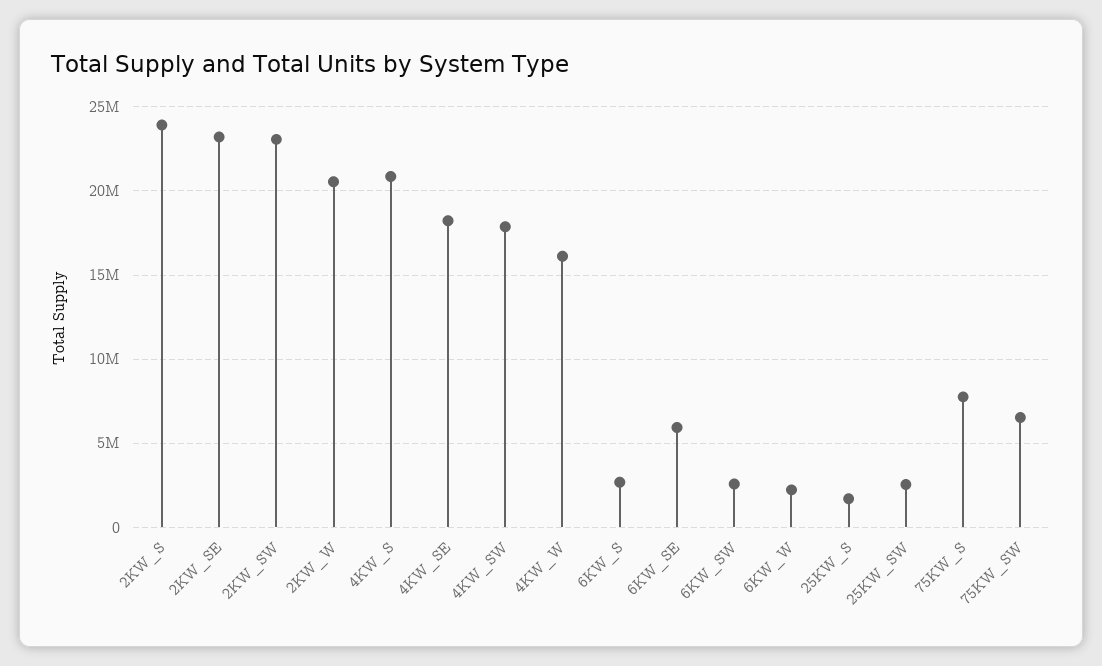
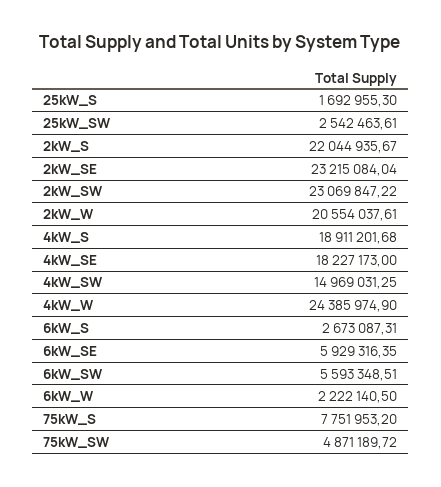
2KW_S: 24000000 -> 22044935.67
4KW_S: 21000000 -> 18911201.68
4KW_SW: 18000000 -> 14969031.25
4KW_W: 16000000 -> 24385974.9
6KW_SW: 2500000 -> 5593348.51
75KW_SW: 6500000 -> 4871189.72

